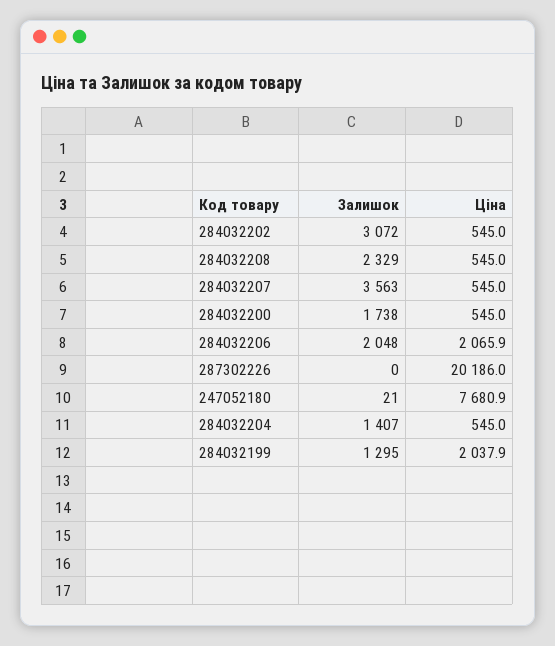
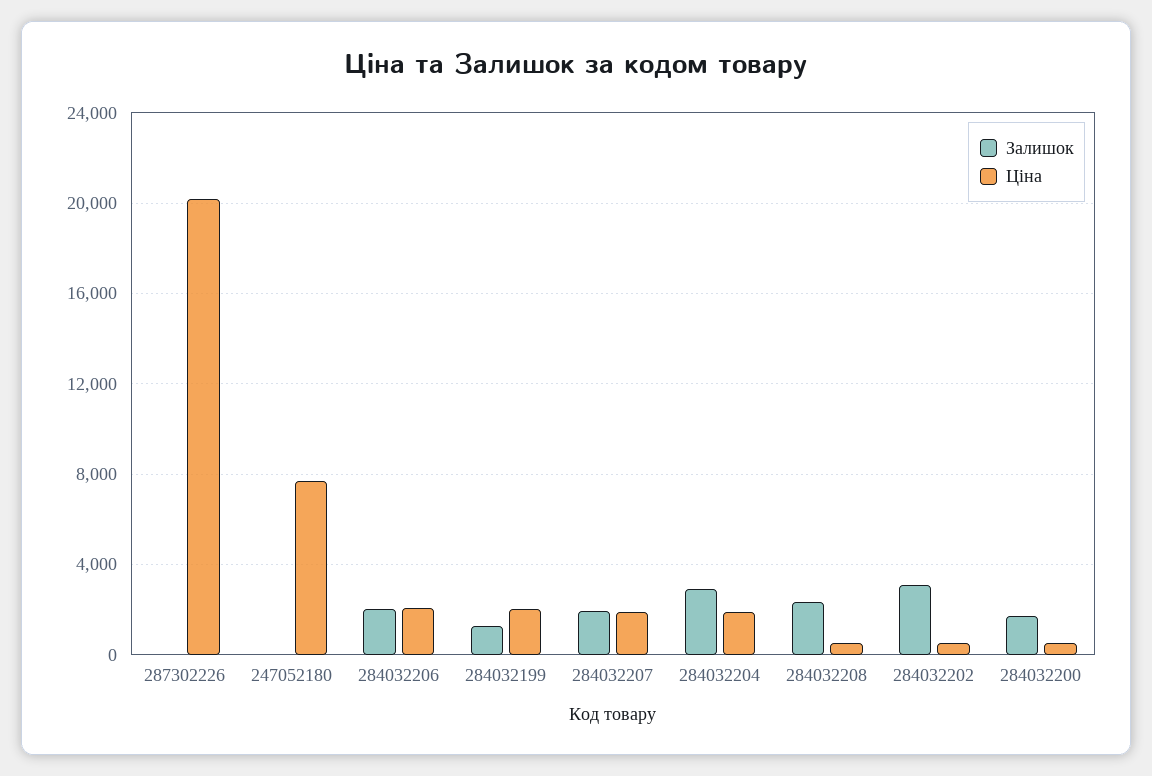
Залишок, 284032207: 3563 -> 2000
Ціна, 284032207: 545 -> 2000
Залишок, 284032204: 1407 -> 3000
Ціна, 284032204: 545 -> 2000

